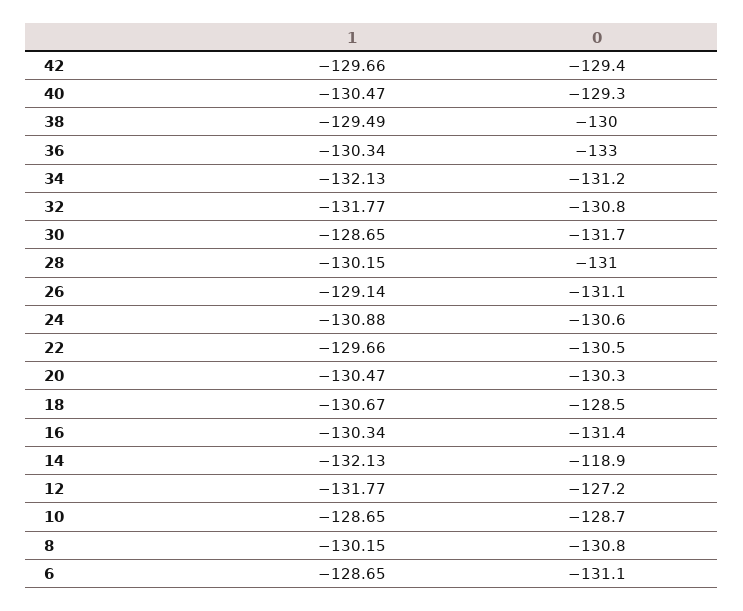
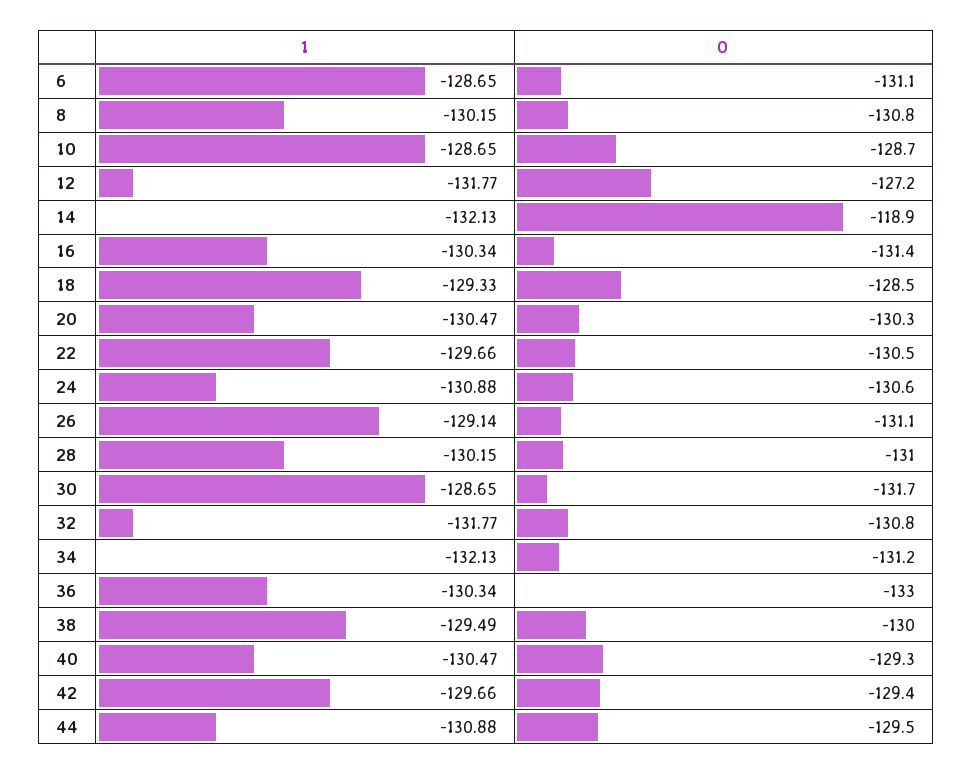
1, 18: -130.67 -> -129.33
1, 44: none -> -130.88
0, 44: none -> -129.5

